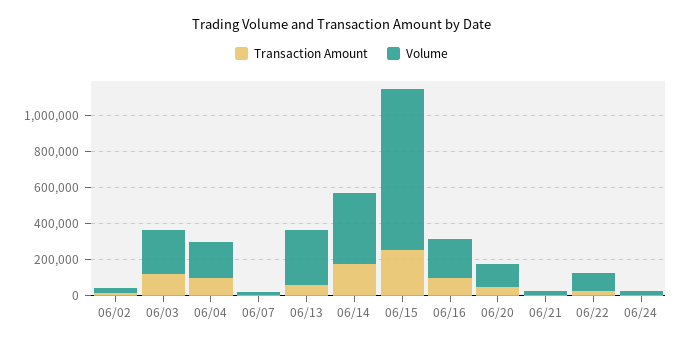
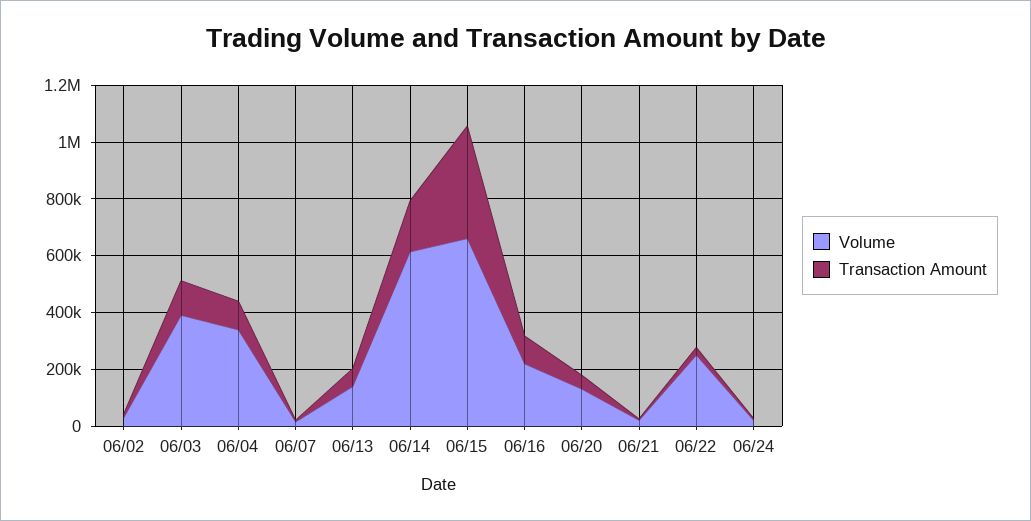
Volume, 06/03: 250000 -> 400000
Volume, 06/04: 200000 -> 350000
Volume, 06/13: 300000 -> 150000
Volume, 06/14: 400000 -> 600000
Transaction Amount, 06/15: 250000 -> 400000
Volume, 06/15: 900000 -> 650000
Volume, 06/22: 100000 -> 250000

